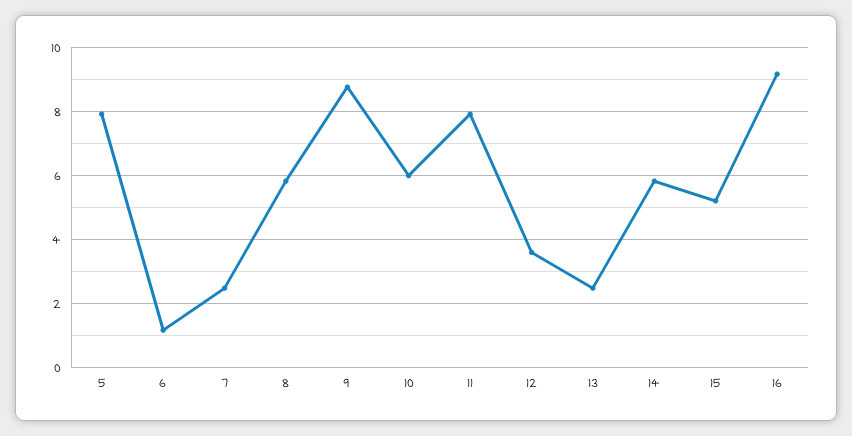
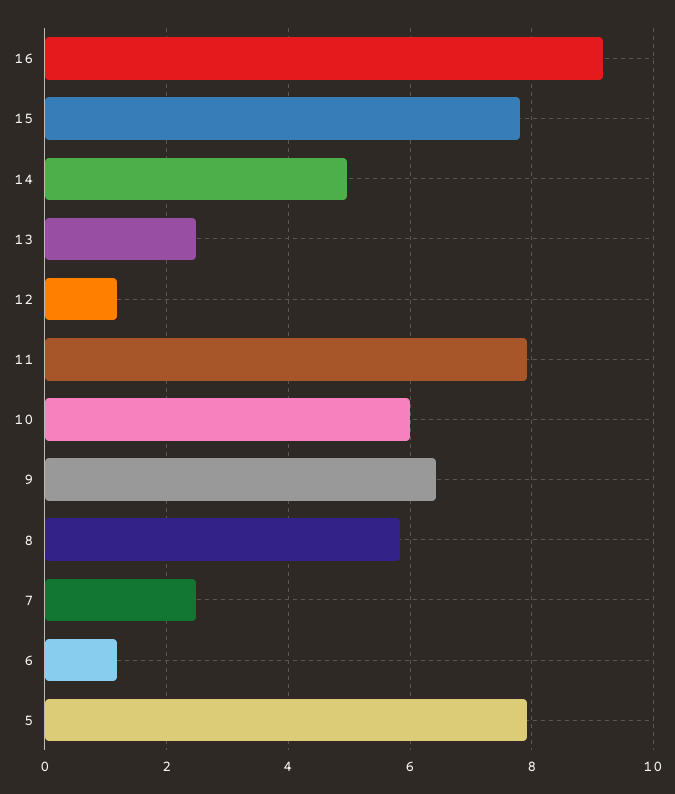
9: 8.8 -> 6.4
12: 3.6 -> 1.2
14: 5.8 -> 5
15: 5.2 -> 7.8

